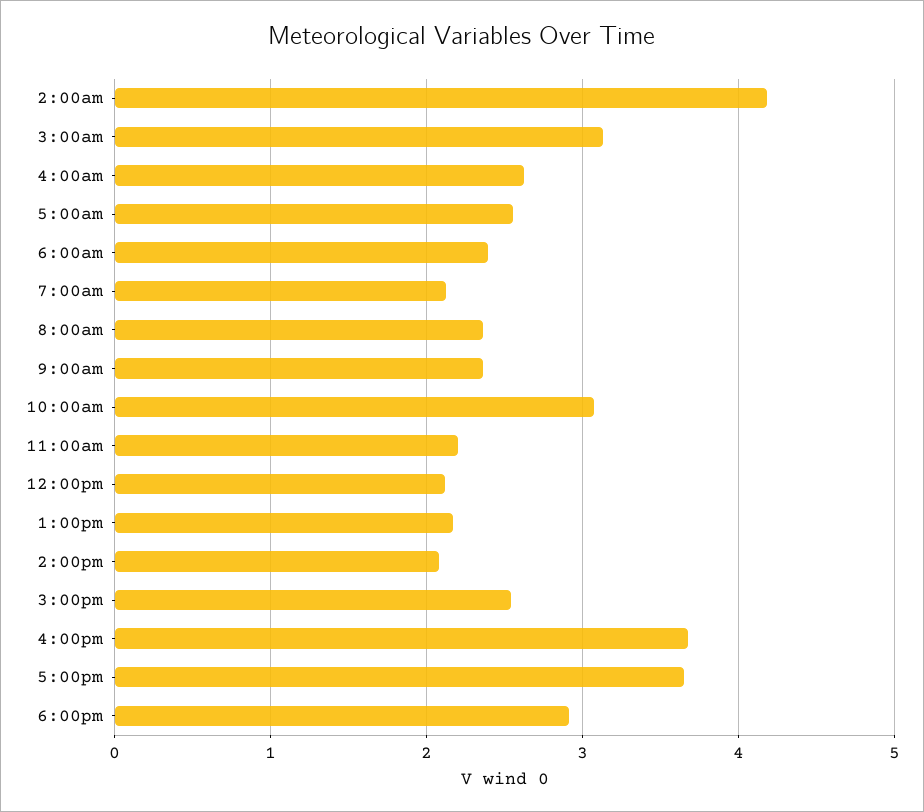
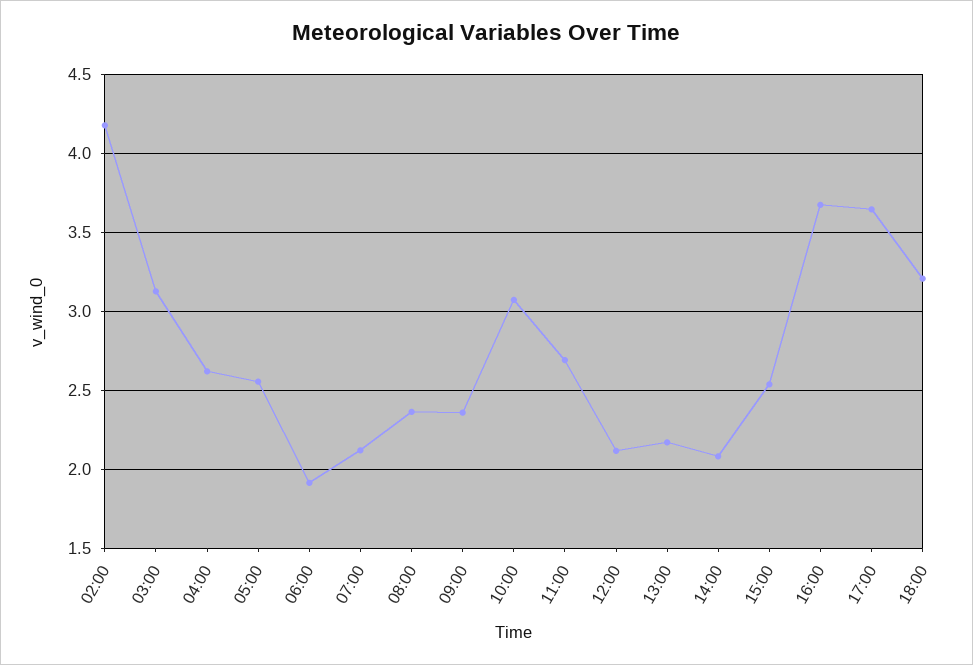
6:00am: 2.4 -> 1.9
11:00am: 2.2 -> 2.7
6:00pm: 2.9 -> 3.2

